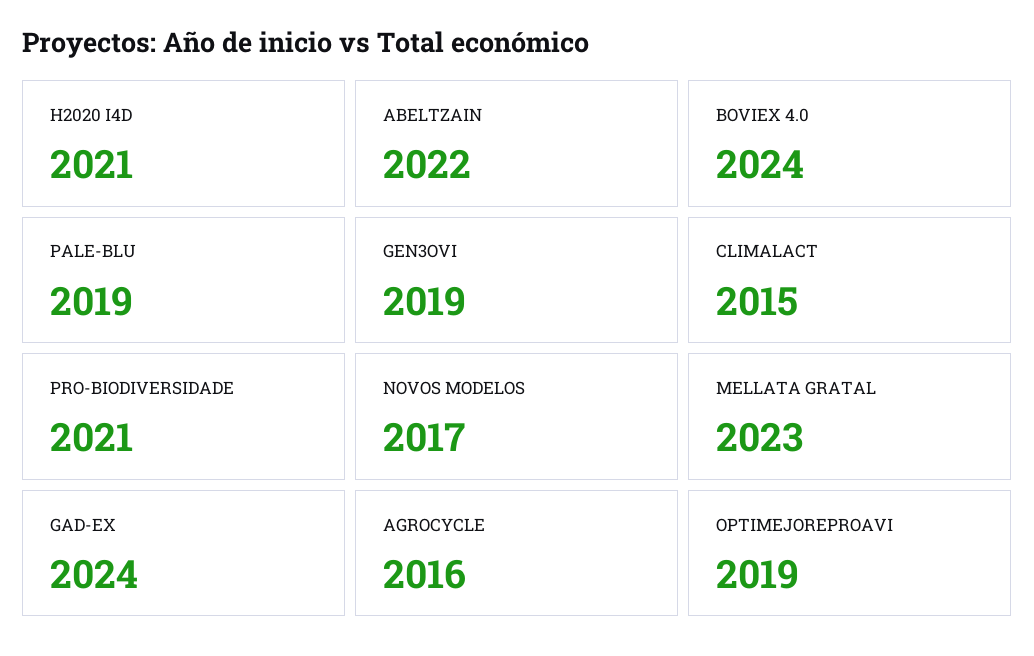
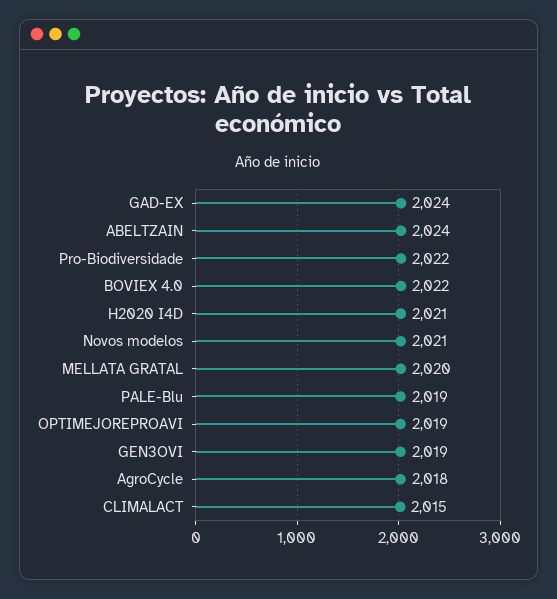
ABELTZAIN: 2022 -> 2024
BOVIEX 4.0: 2024 -> 2022
PRO-BIODIVERSIDADE: 2021 -> 2022
NOVOS MODELOS: 2017 -> 2021
MELLATA GRATAL: 2023 -> 2020
AGROCYCLE: 2016 -> 2018

